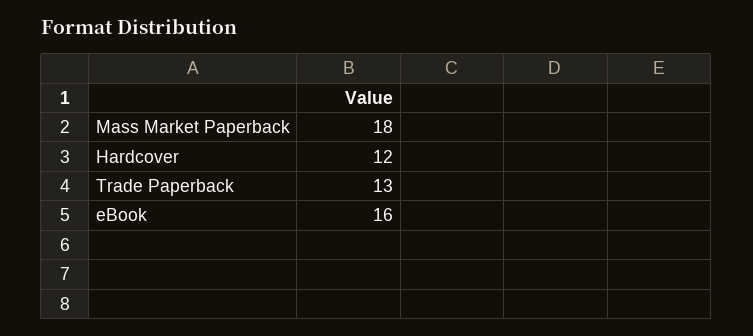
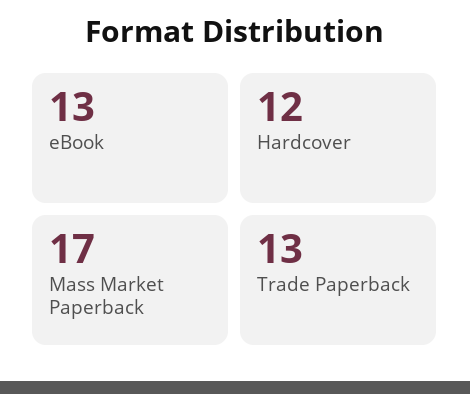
Mass Market Paperback: 18 -> 17
eBook: 16 -> 13

